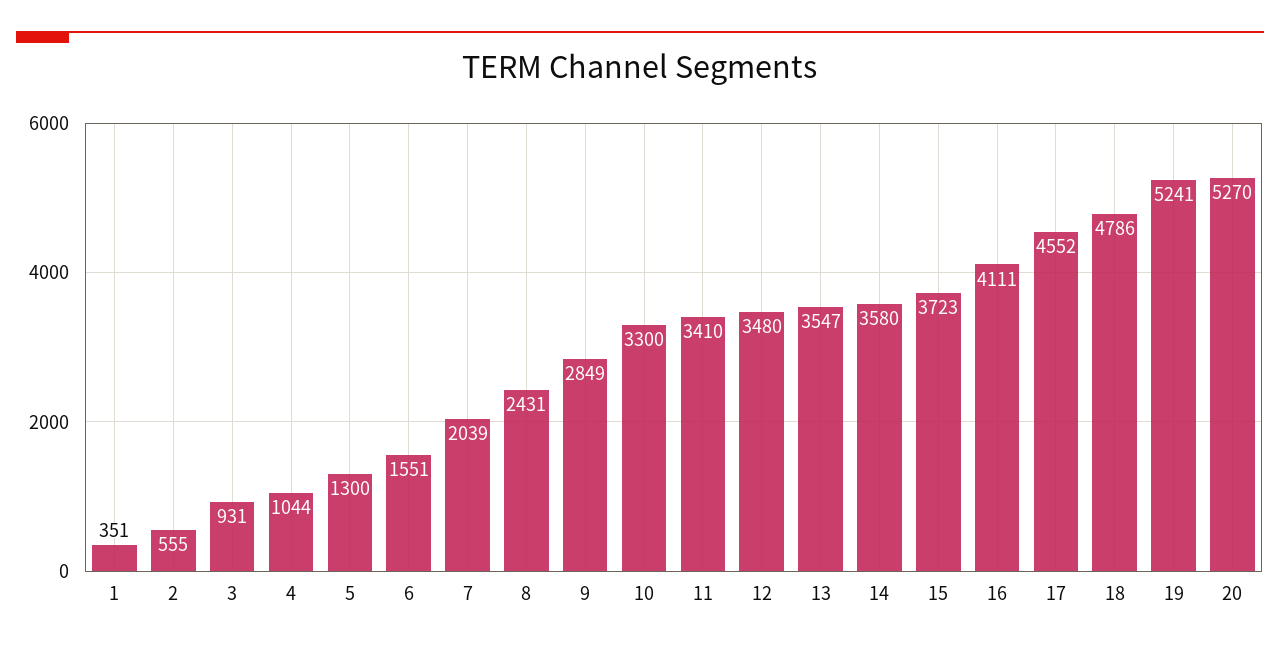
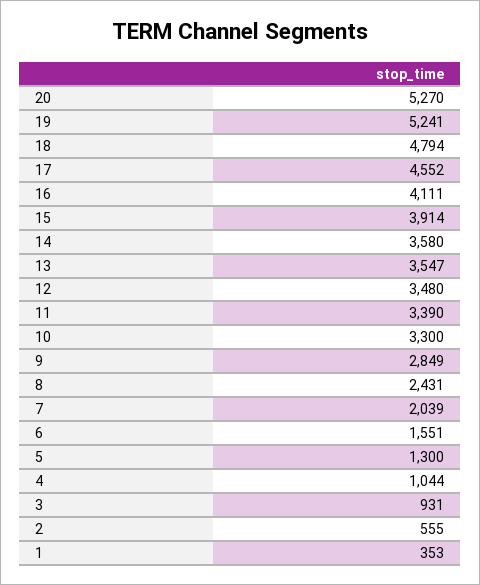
1: 351 -> 353
11: 3410 -> 3390
15: 3723 -> 3914
18: 4786 -> 4794

